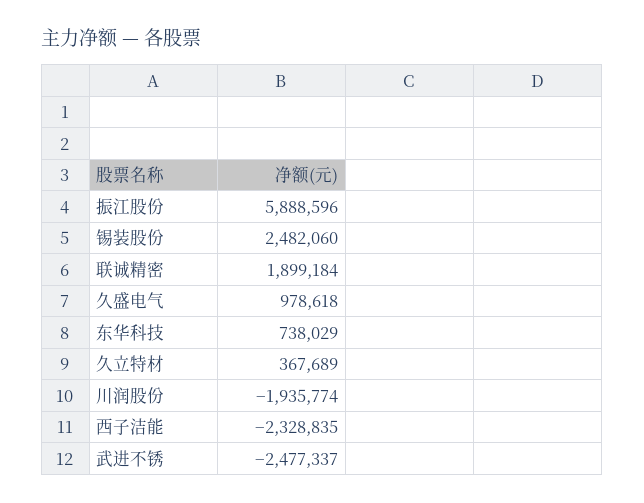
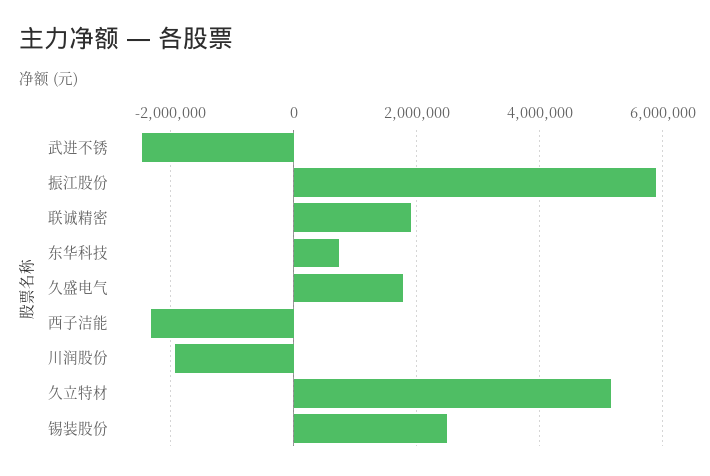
久盛电气: 978618 -> 1800000
久立特材: 367689 -> 5200000

